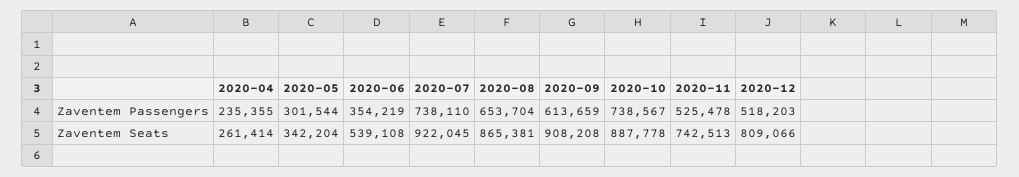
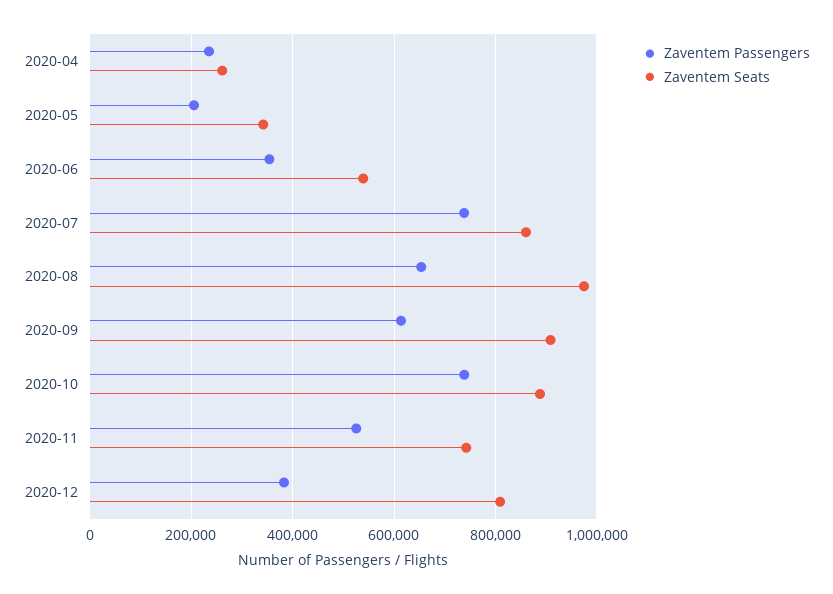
Zaventem Passengers, 2020-05: 301544 -> 200000
Zaventem Passengers, 2020-12: 518203 -> 380000
Zaventem Seats, 2020-07: 922045 -> 860000
Zaventem Seats, 2020-08: 865381 -> 980000

